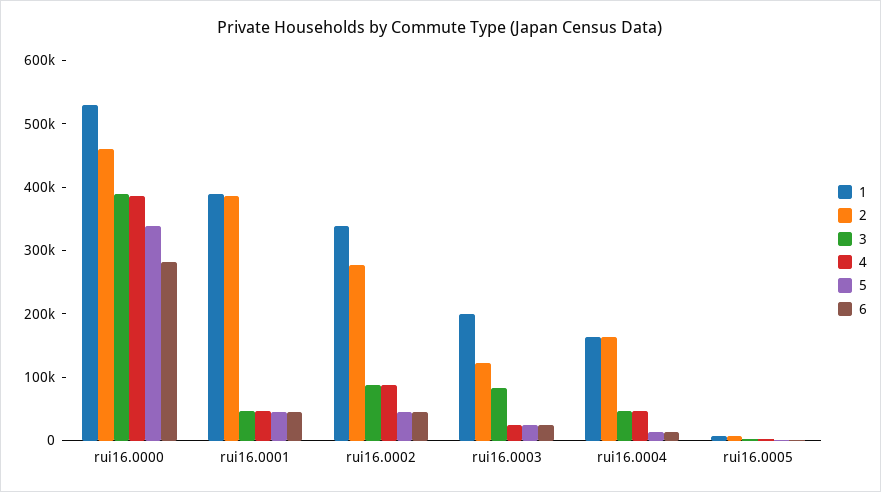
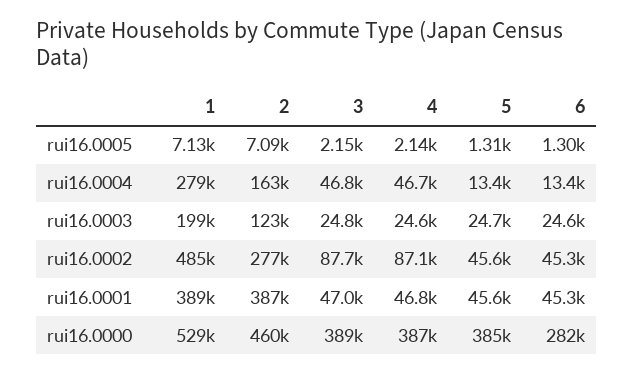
5, rui16.0000: 340000 -> 385000
1, rui16.0002: 340000 -> 485000
3, rui16.0003: 80000 -> 24800
1, rui16.0004: 160000 -> 279000

